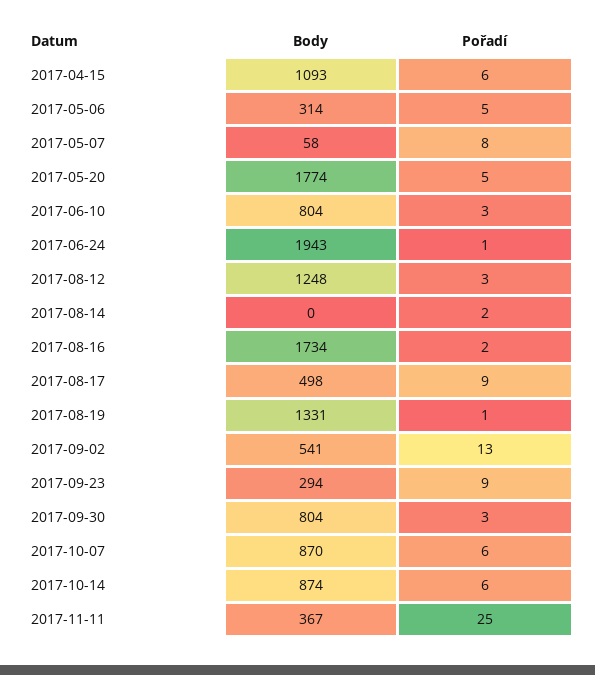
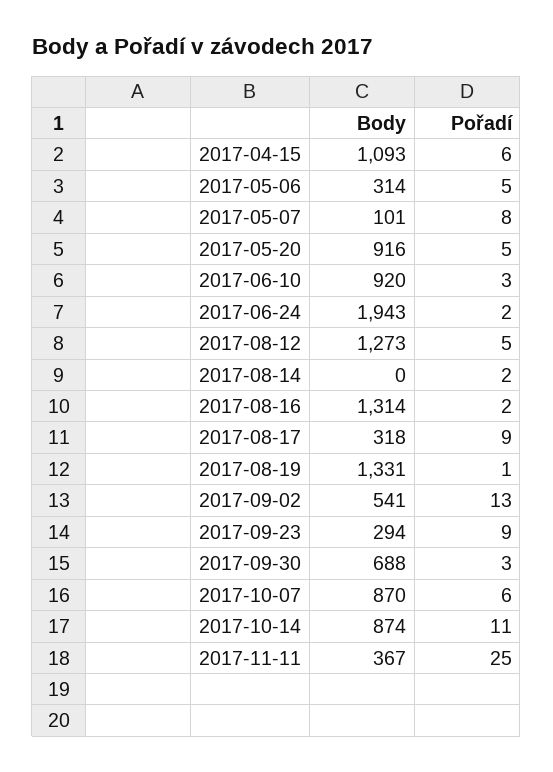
Body, 2017-05-07: 58 -> 101
Body, 2017-05-20: 1774 -> 916
Body, 2017-06-10: 804 -> 920
Pořadí, 2017-06-24: 1 -> 2
Body, 2017-08-12: 1248 -> 1273
Pořadí, 2017-08-12: 3 -> 5
Body, 2017-08-16: 1734 -> 1314
Body, 2017-08-17: 498 -> 318
Body, 2017-09-30: 804 -> 688
Pořadí, 2017-10-14: 6 -> 11

